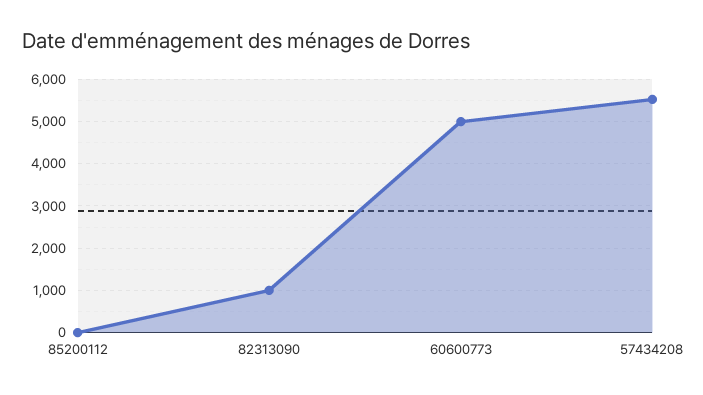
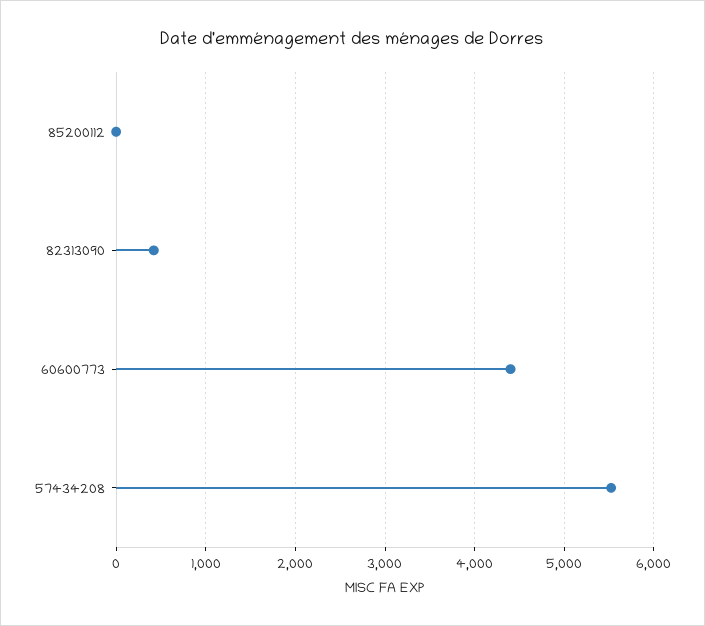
82313090: 1000 -> 400
60600773: 5000 -> 4400

